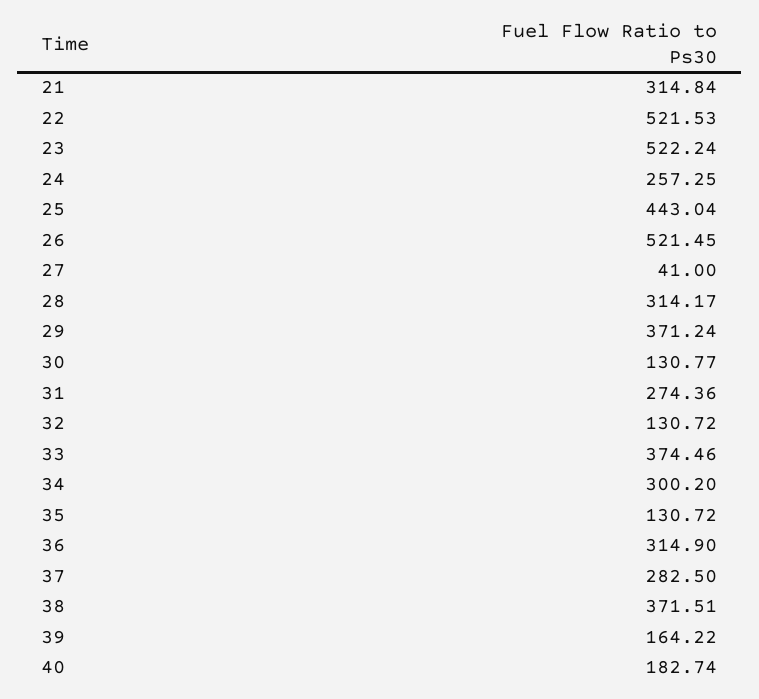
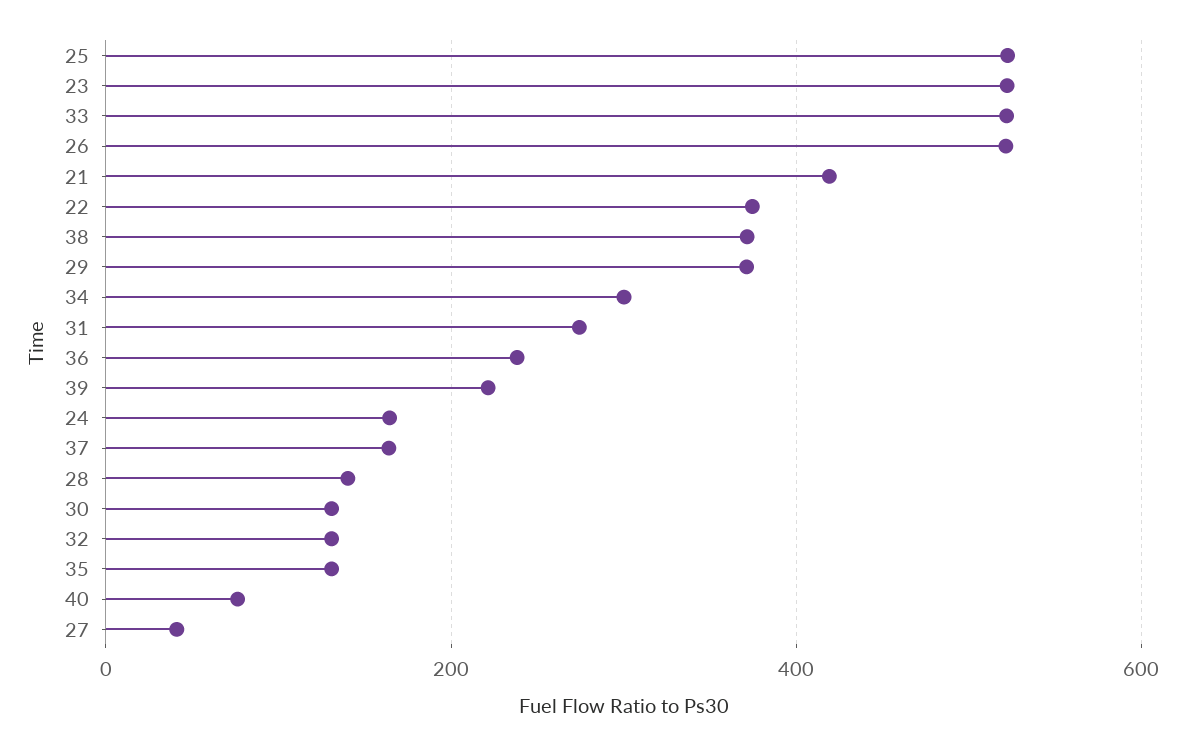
21: 314.84 -> 420
22: 521.53 -> 380
24: 257.25 -> 160
25: 443.04 -> 520
28: 314.17 -> 140
33: 374.46 -> 520
36: 314.9 -> 240
37: 282.5 -> 160
39: 164.22 -> 220
40: 182.74 -> 80

